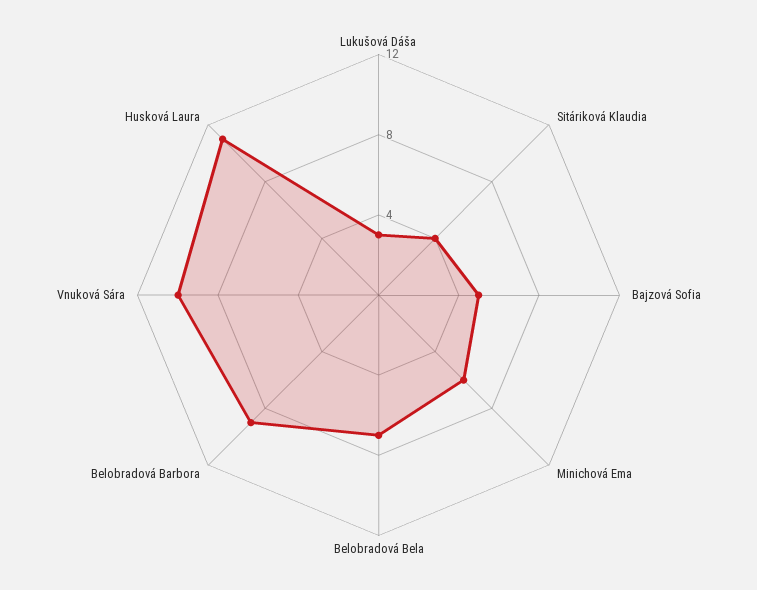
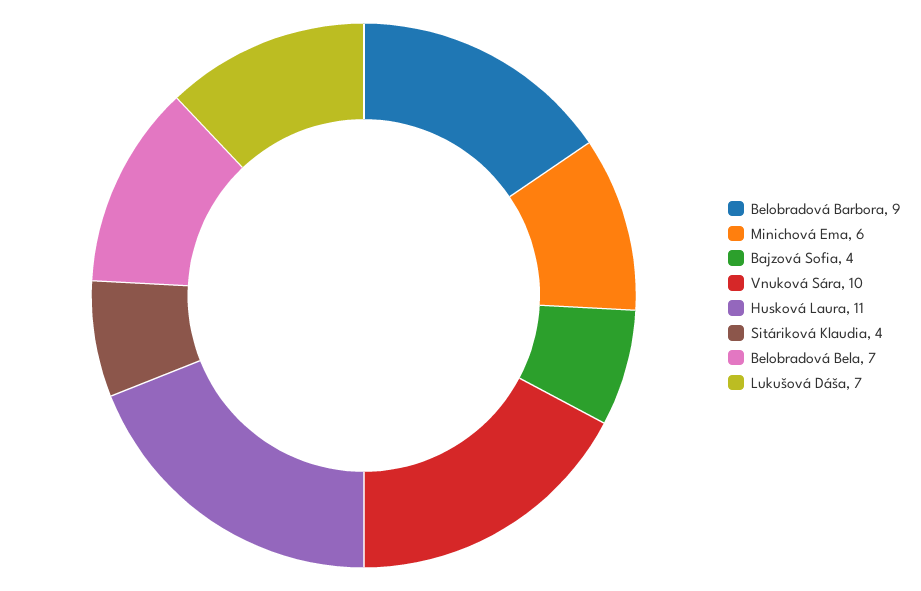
Lukušová Dáša: 3 -> 7
Bajzová Sofia: 5 -> 4

